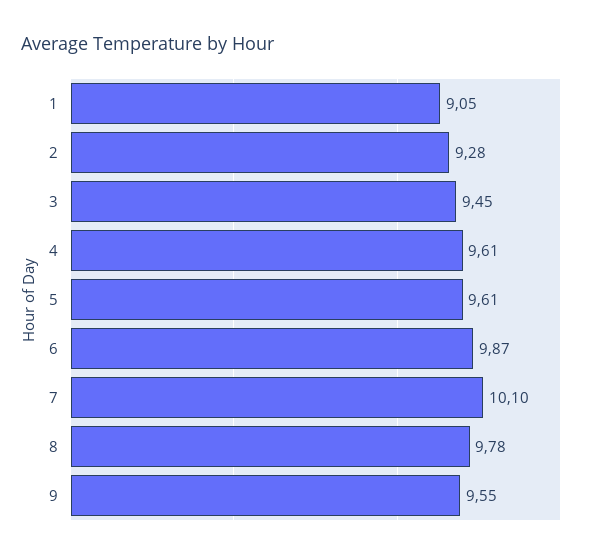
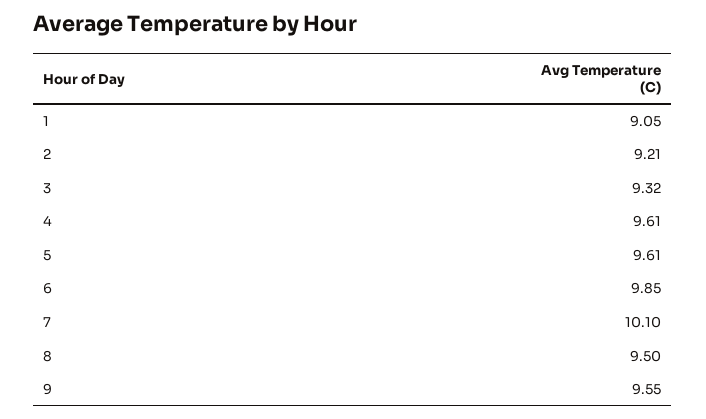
2: 9.28 -> 9.21
3: 9.45 -> 9.32
6: 9.87 -> 9.85
8: 9.78 -> 9.5

